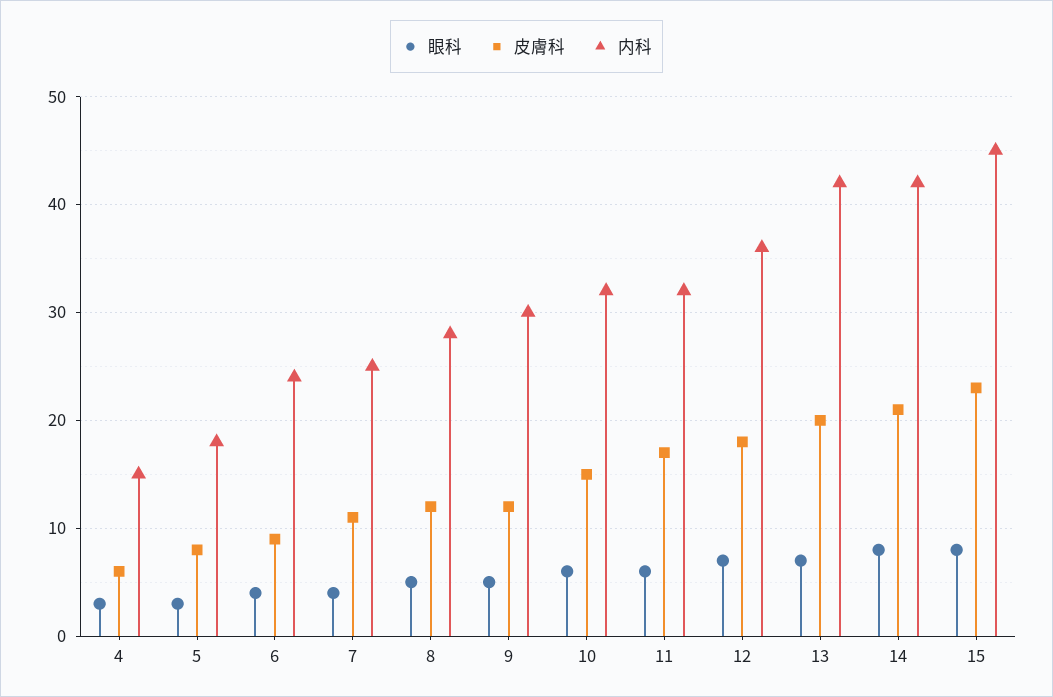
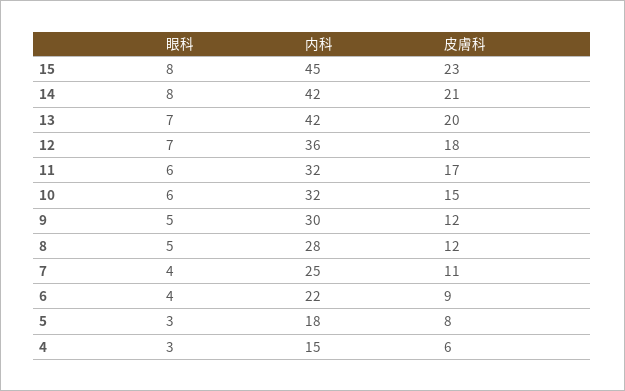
内科, 6: 24 -> 22

